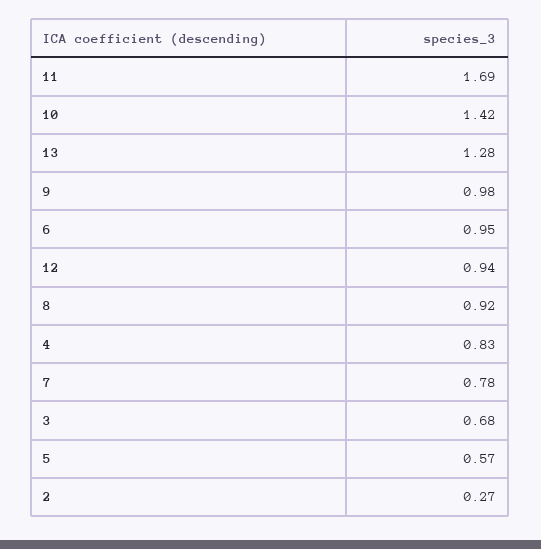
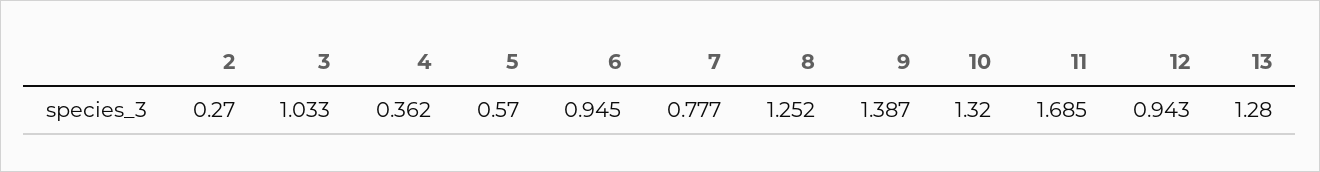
10: 1.42 -> 1.32
9: 0.98 -> 1.387
8: 0.92 -> 1.252
4: 0.83 -> 0.362
3: 0.68 -> 1.033

